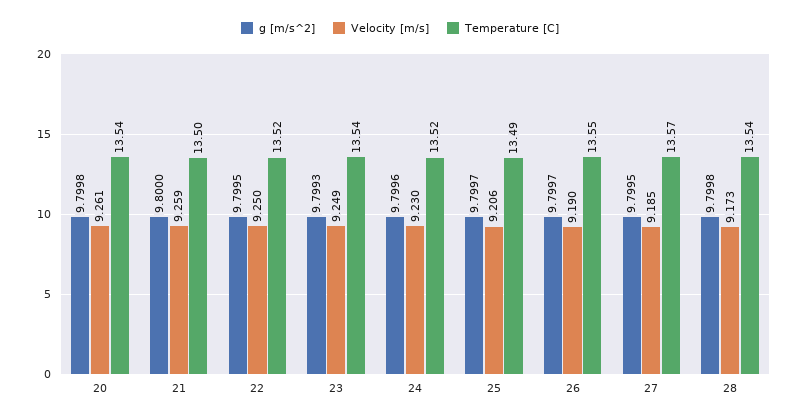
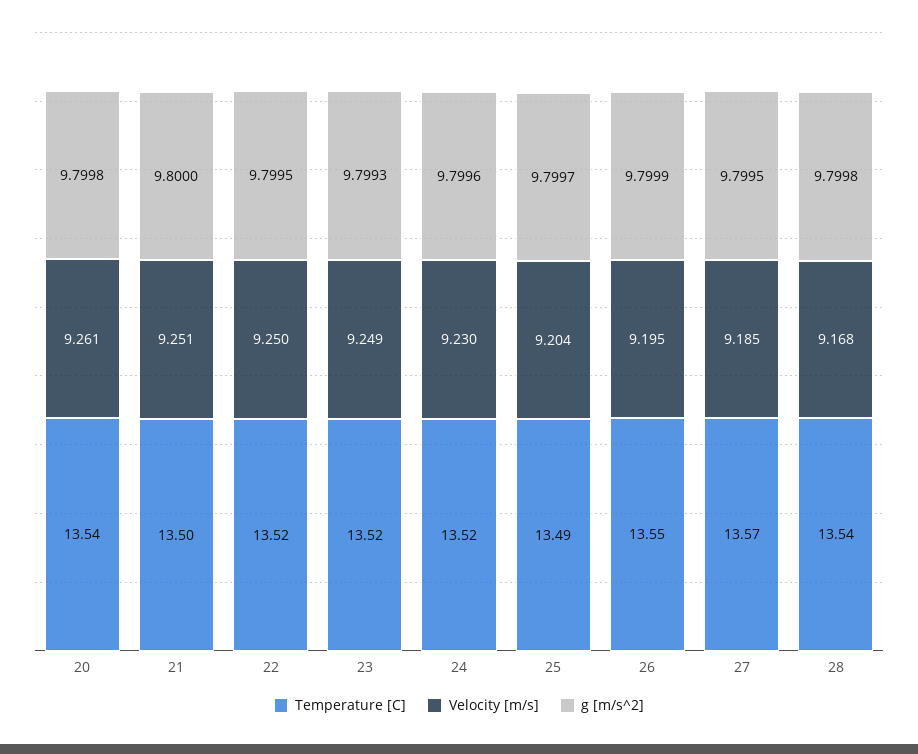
Velocity [m/s], 21: 9.259 -> 9.251
Temperature [C], 23: 13.54 -> 13.52
Velocity [m/s], 25: 9.206 -> 9.204
g [m/s^2], 26: 9.7997 -> 9.7999
Velocity [m/s], 26: 9.19 -> 9.195
Velocity [m/s], 28: 9.173 -> 9.168

